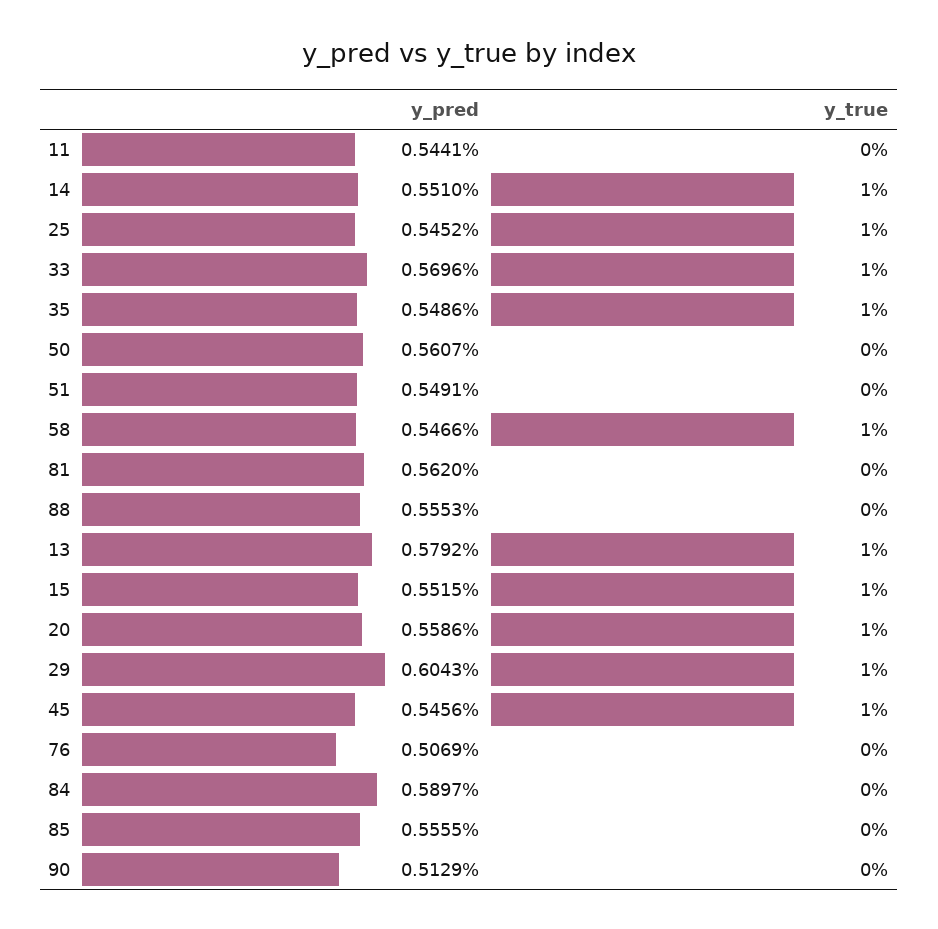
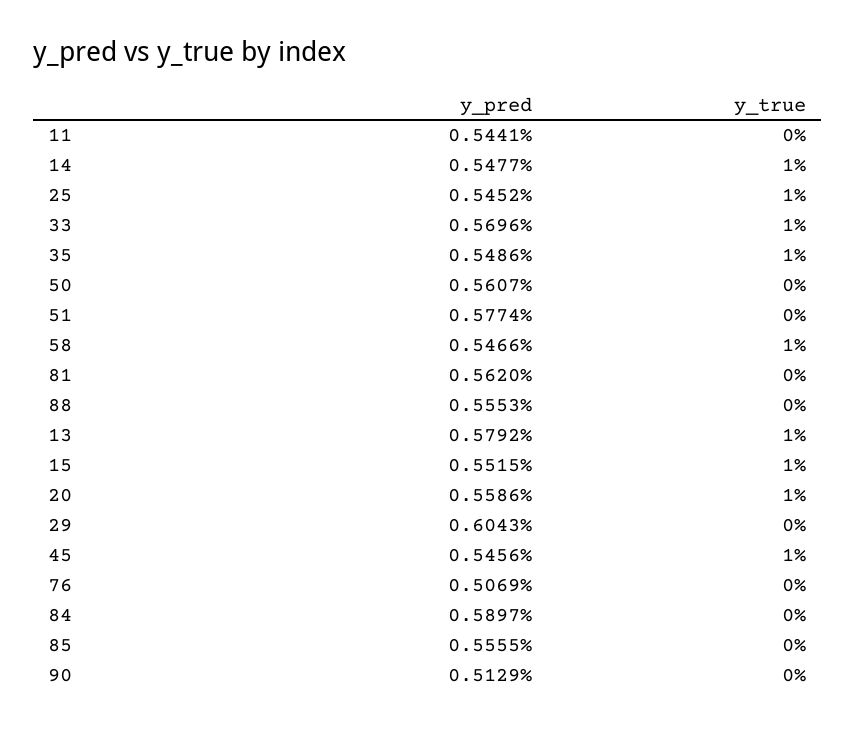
y_pred, 14: 0.551 -> 0.5477
y_pred, 51: 0.5491 -> 0.5774
y_true, 29: 1 -> 0

